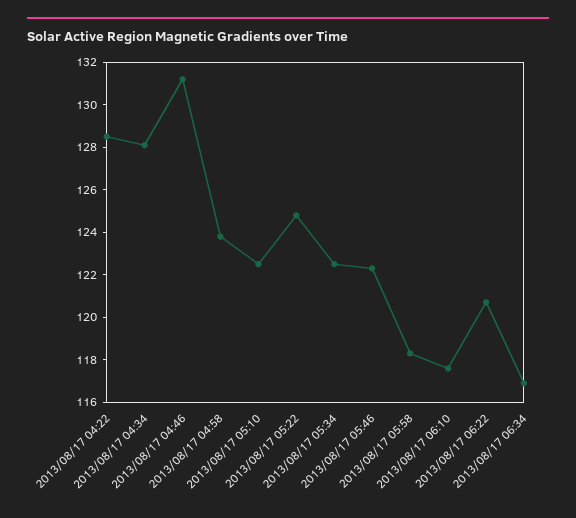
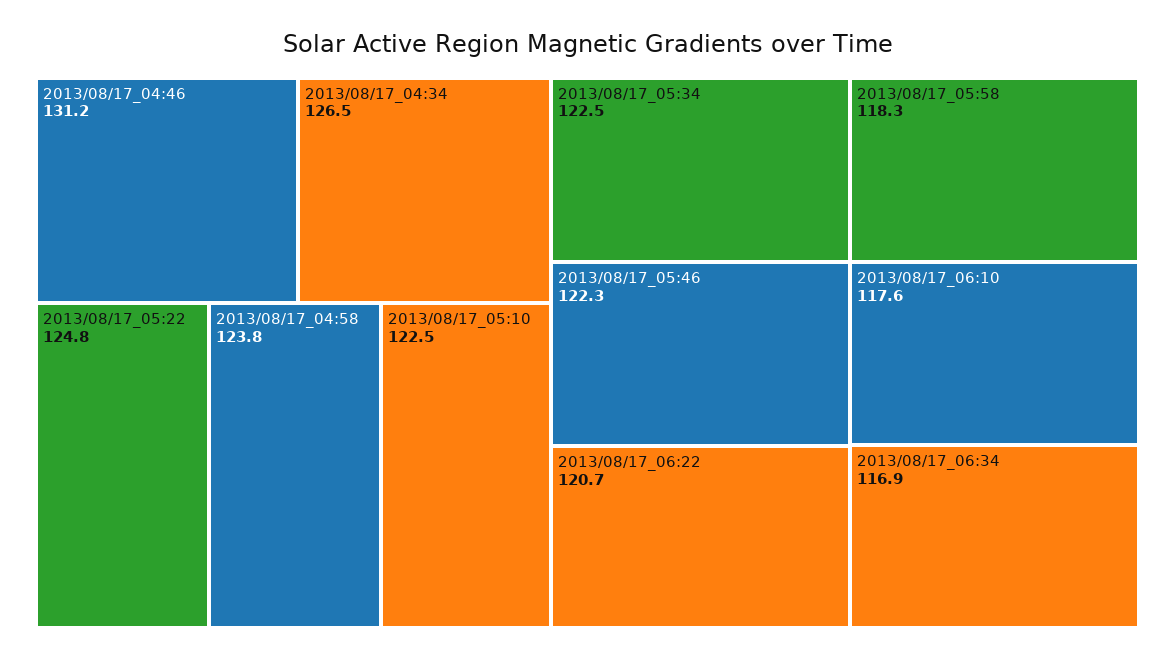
2013/08/17 04:22: 128.5 -> none
2013/08/17 04:34: 128 -> 126.5

